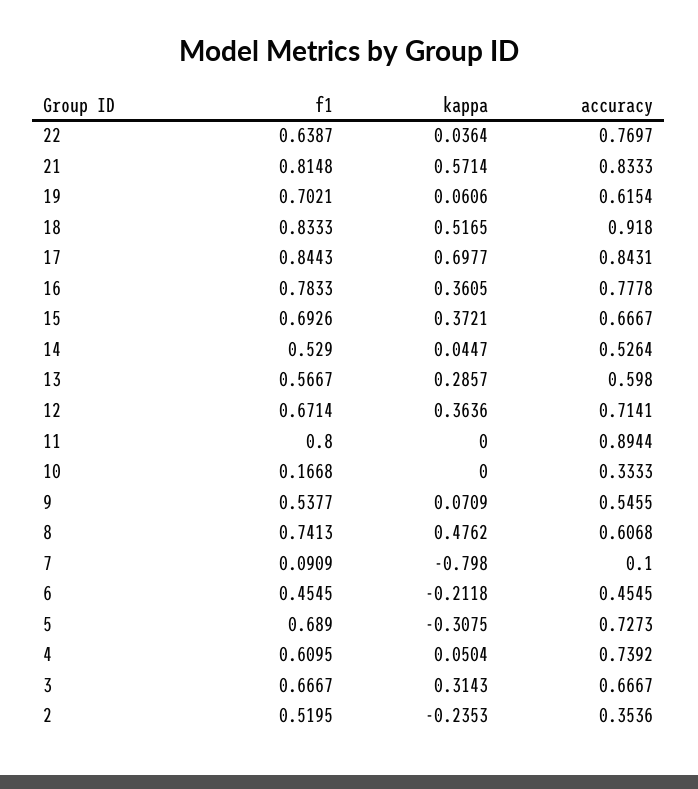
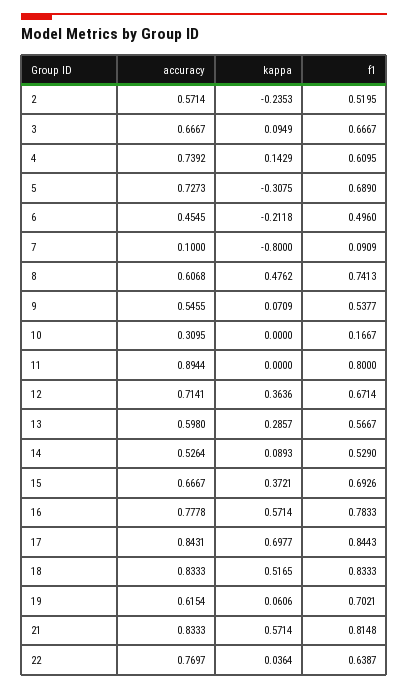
accuracy, 18: 0.918 -> 0.8333
kappa, 16: 0.3605 -> 0.5714
kappa, 14: 0.0447 -> 0.0893
f1, 10: 0.1668 -> 0.1667
accuracy, 10: 0.3333 -> 0.3095
kappa, 7: -0.798 -> -0.8
f1, 6: 0.4545 -> 0.496
kappa, 4: 0.0504 -> 0.1429
kappa, 3: 0.3143 -> 0.0949
accuracy, 2: 0.3536 -> 0.5714

